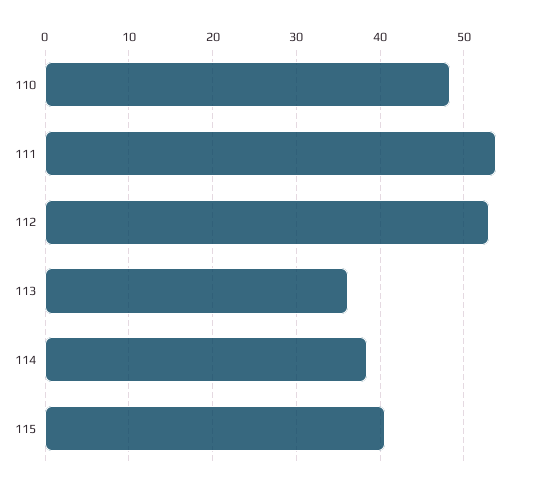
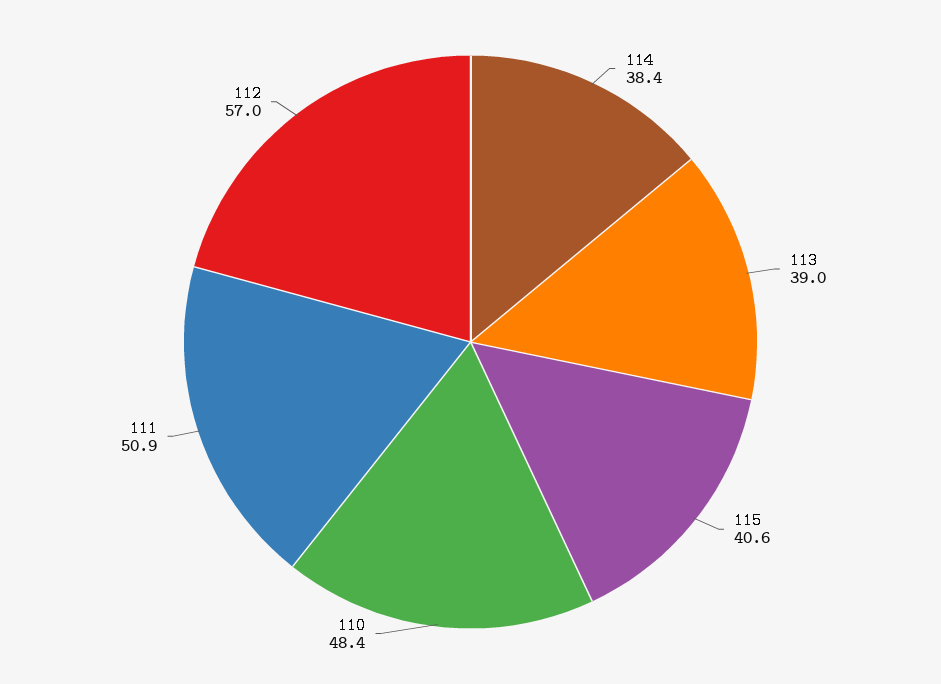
111: 54 -> 50.9
112: 53 -> 57
113: 36 -> 39

